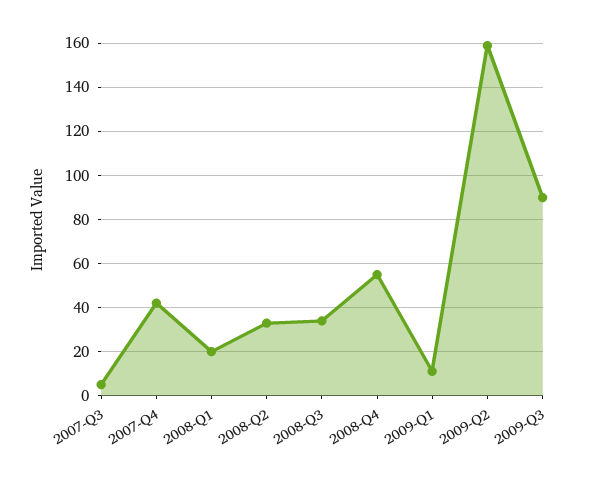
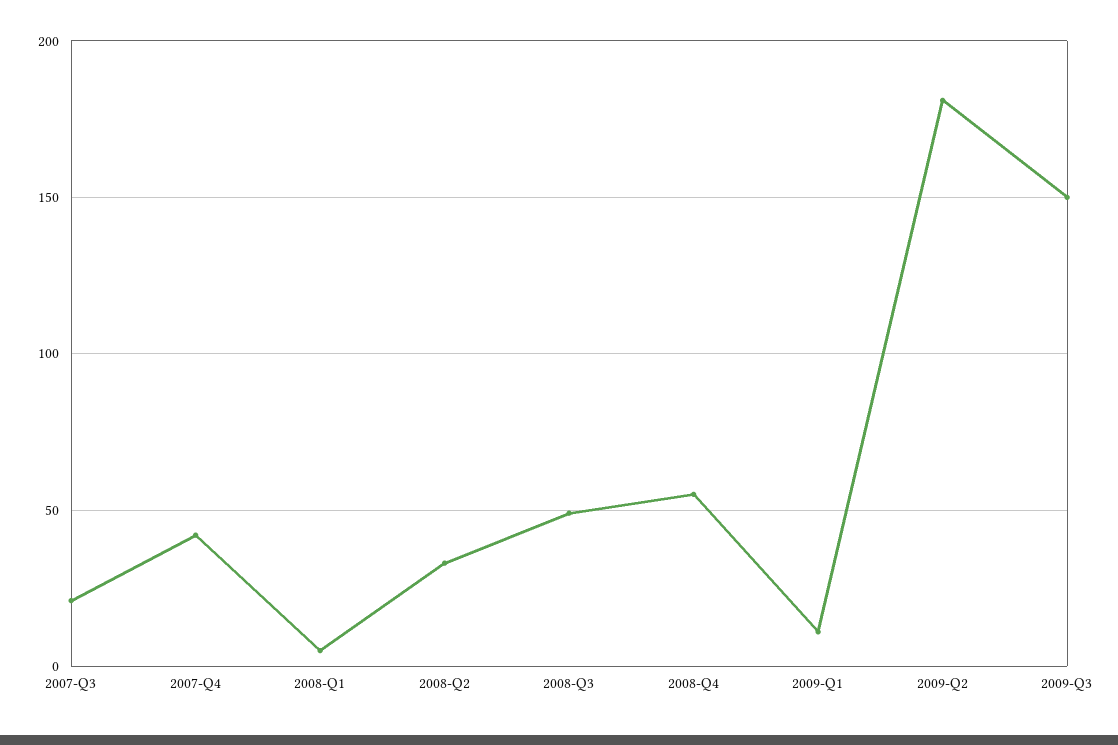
2007-Q3: 5 -> 20
2008-Q1: 20 -> 5
2008-Q3: 35 -> 50
2009-Q2: 160 -> 180
2009-Q3: 90 -> 150

